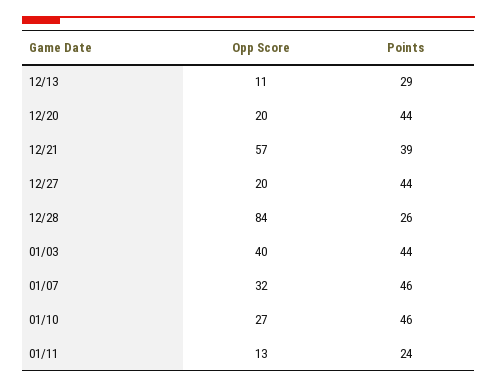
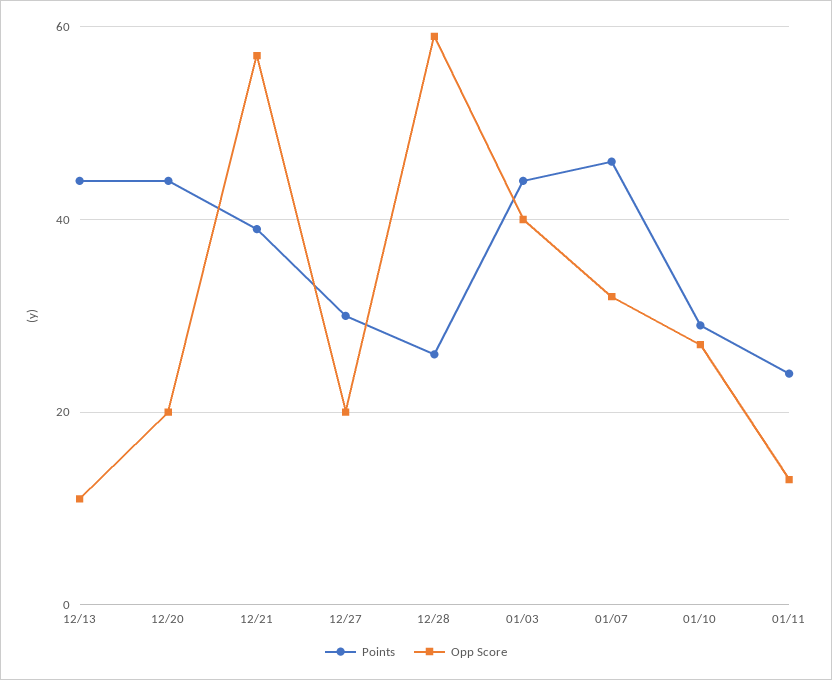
Points, 12/13: 29 -> 45
Points, 12/27: 44 -> 30
Opp Score, 12/28: 84 -> 60
Points, 01/10: 46 -> 30

